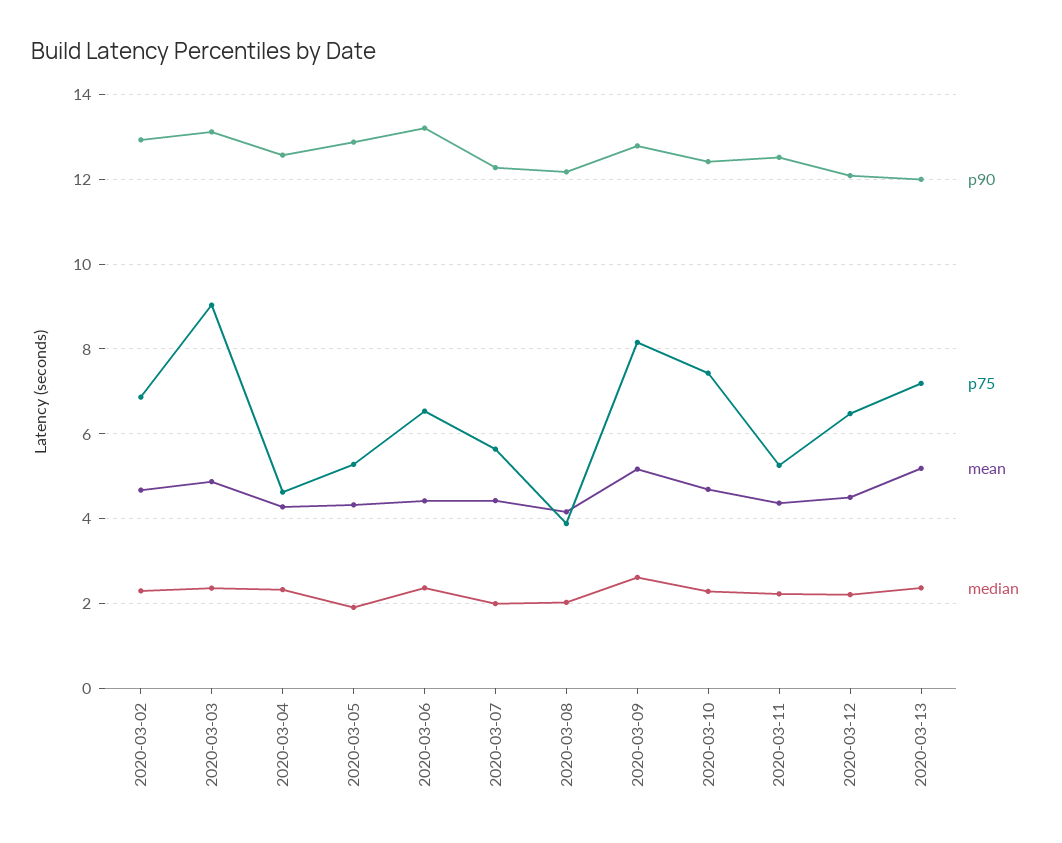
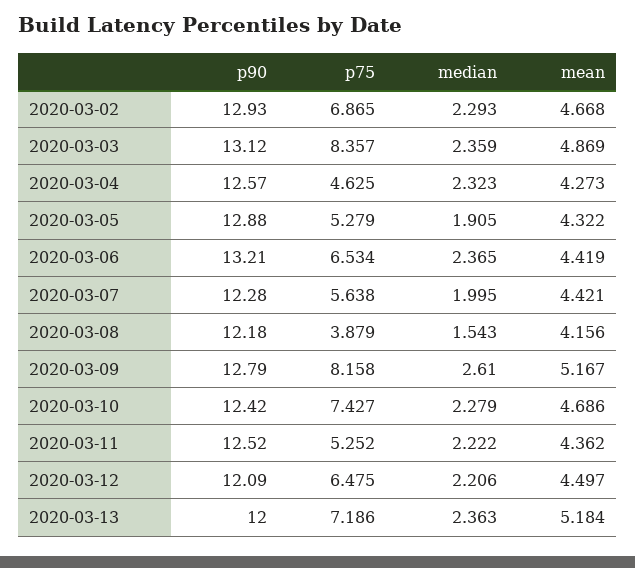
p75, 2020-03-03: 9 -> 8.357
median, 2020-03-08: 2 -> 1.543

